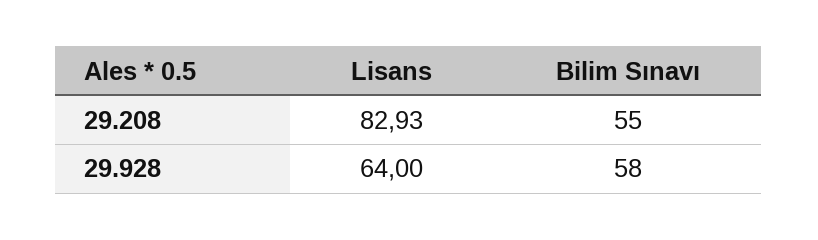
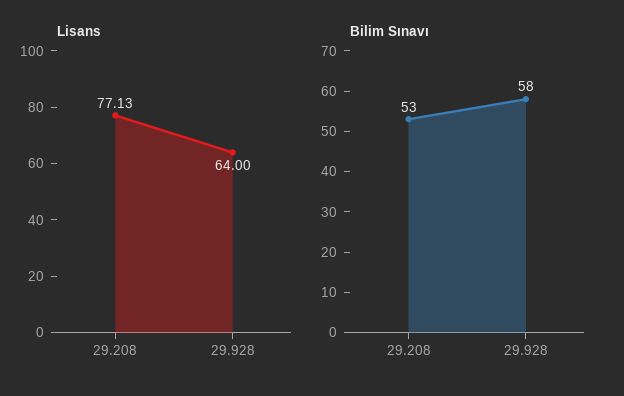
Lisans, 29.208: 82.93 -> 77.13
Bilim Sınavı, 29.208: 55 -> 53

